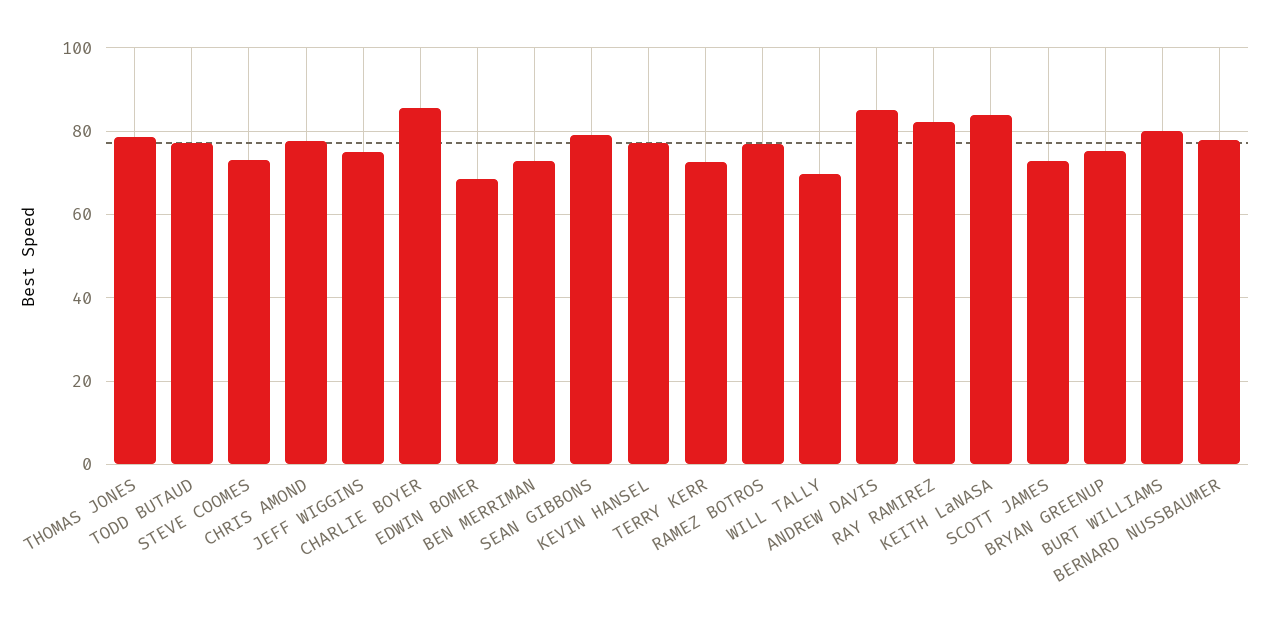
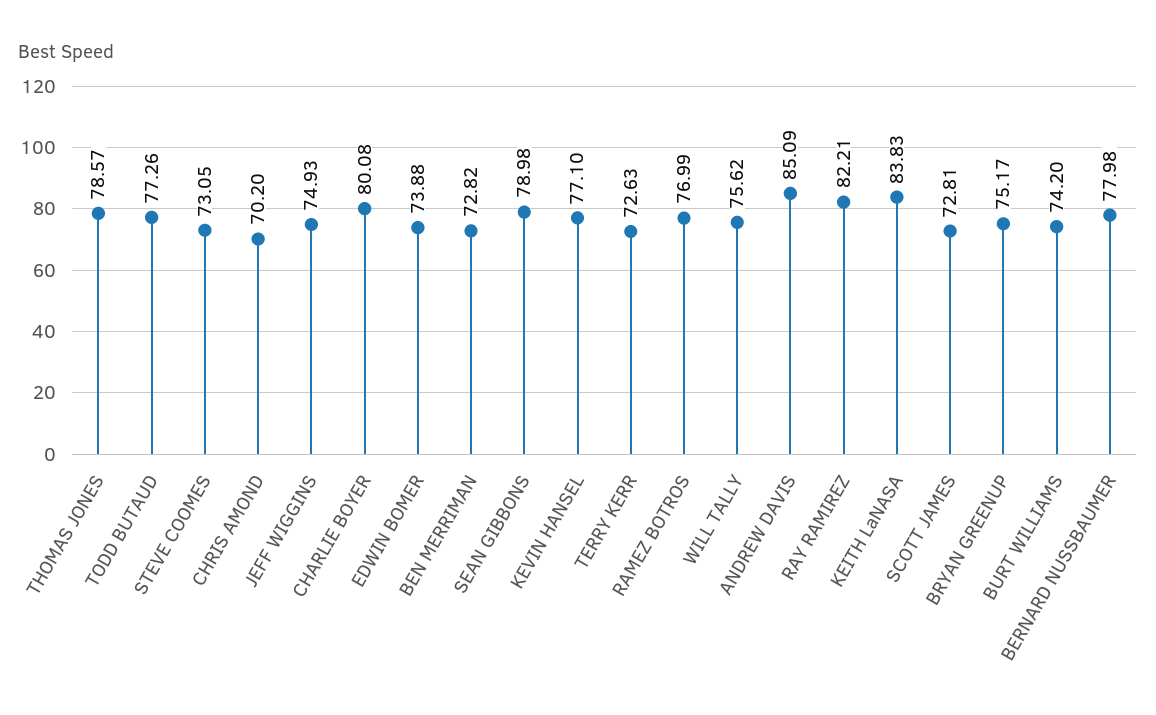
CHRIS AMOND: 78 -> 70.2
CHARLIE BOYER: 86 -> 80.08
EDWIN BOMER: 68 -> 73.88
WILL TALLY: 70 -> 75.62
BURT WILLIAMS: 80 -> 74.2

